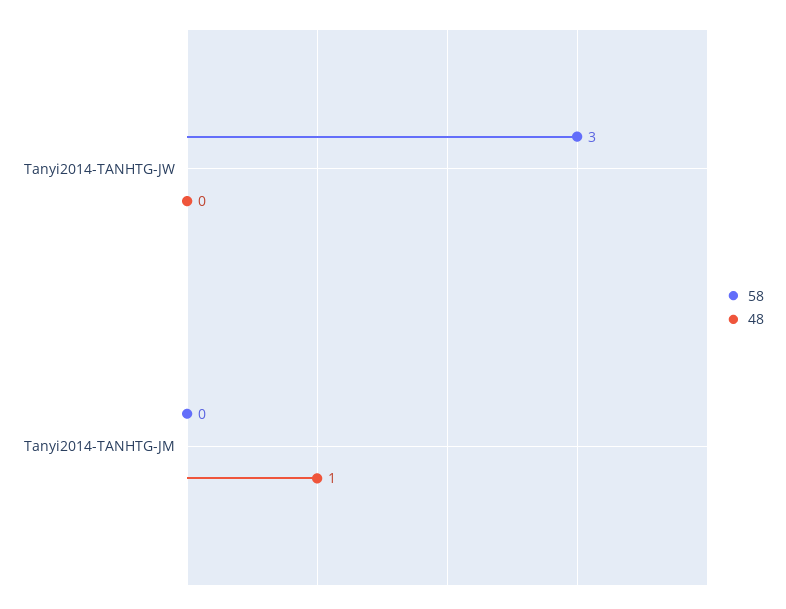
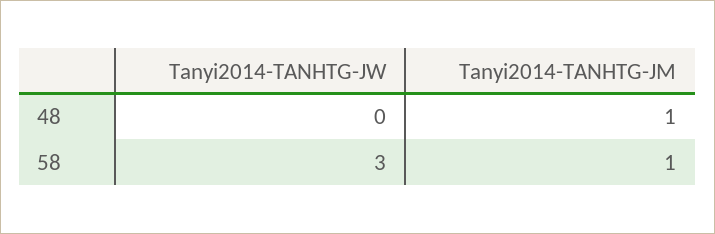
58, Tanyi2014-TANHTG-JM: 0 -> 1

